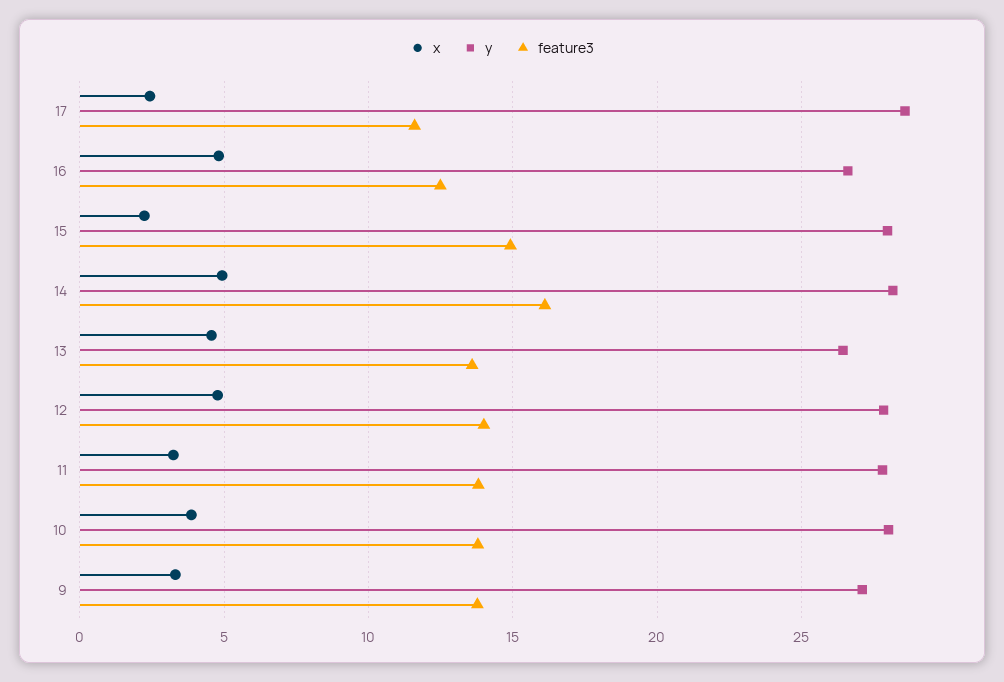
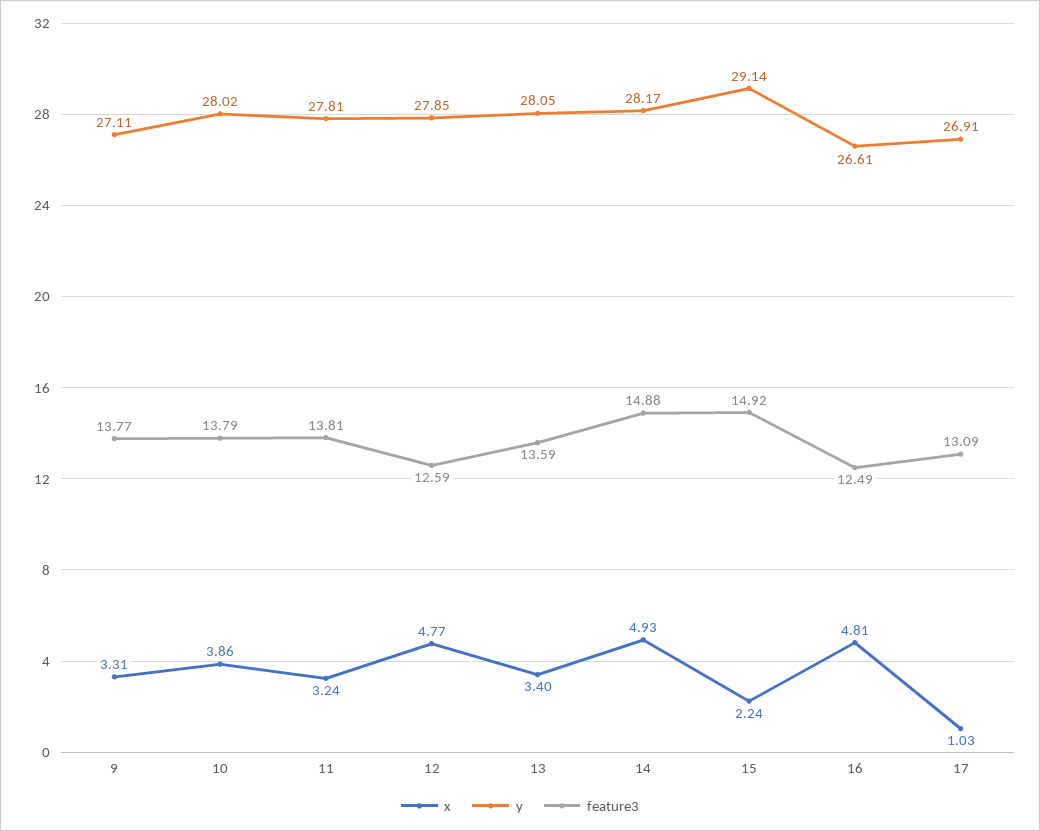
x, 17: 2.5 -> 1.03
y, 17: 28.5 -> 26.91
feature3, 17: 11.5 -> 13.09
y, 15: 28 -> 29.14
feature3, 14: 16 -> 14.88
x, 13: 4.5 -> 3.4
y, 13: 26.5 -> 28.05
feature3, 12: 14 -> 12.59

